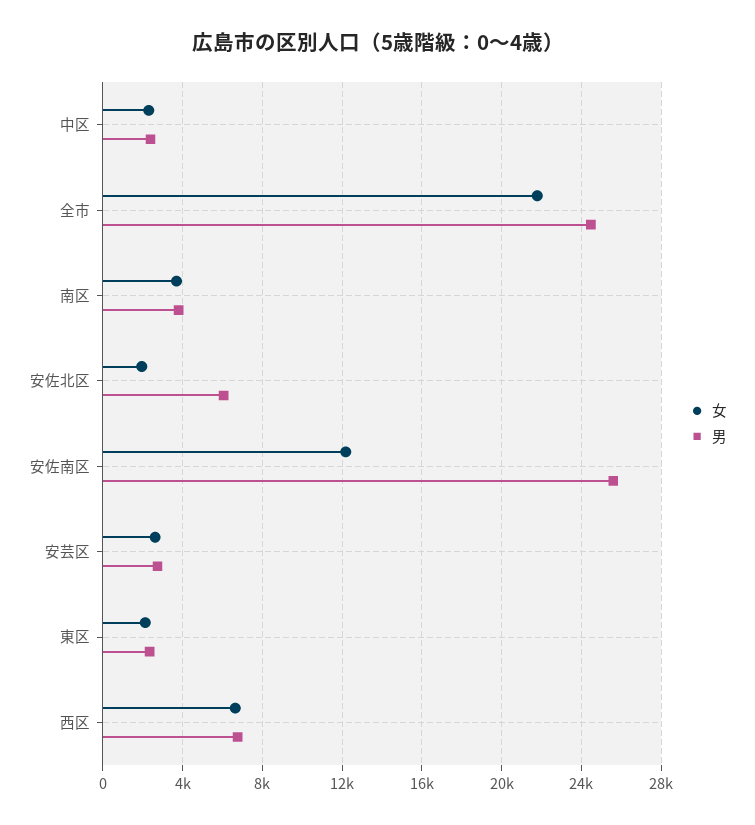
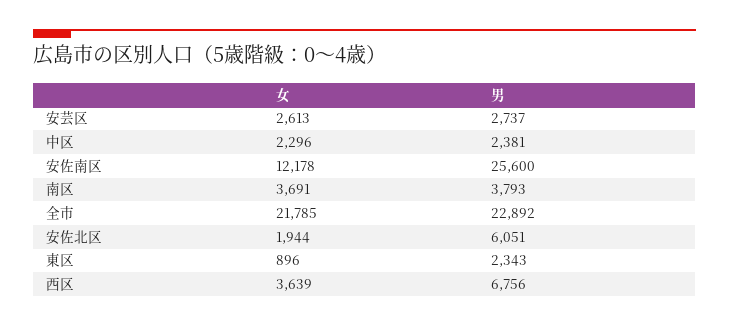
男, 全市: 24500 -> 22892
女, 東区: 2000 -> 896
女, 西区: 6500 -> 3639

